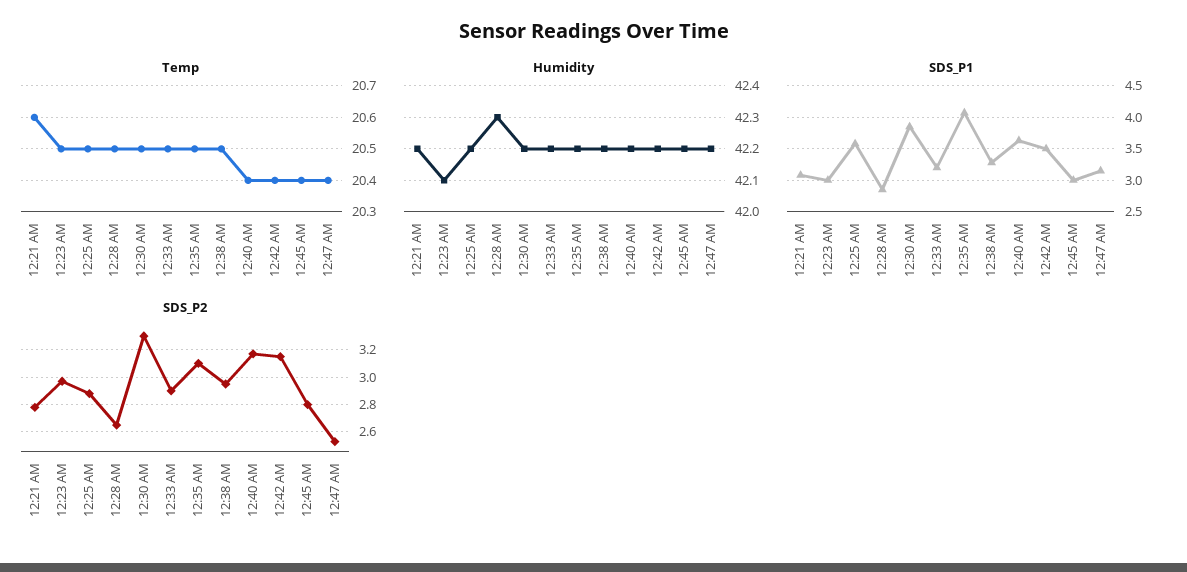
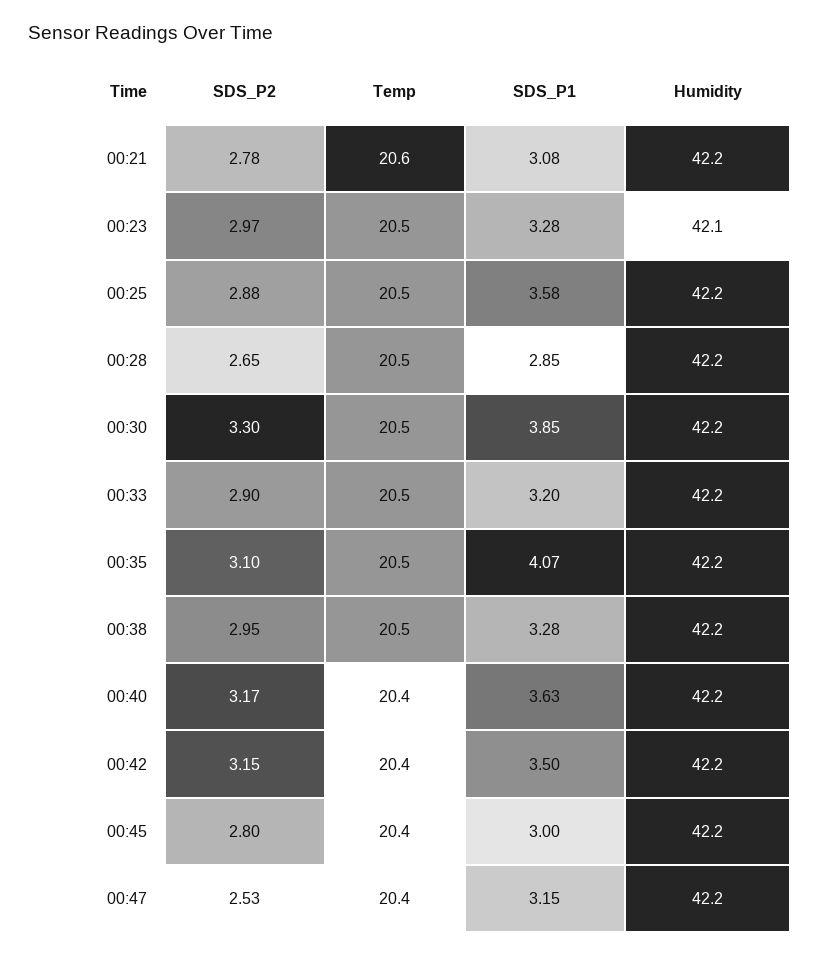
Humidity, 12:28 AM: 42.3 -> 42.2
SDS_P1, 12:23 AM: 3 -> 3.28

